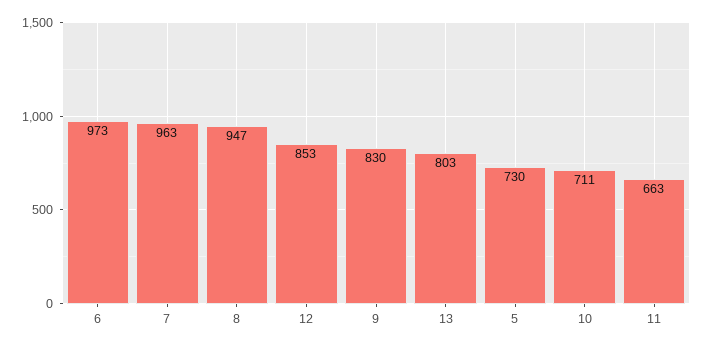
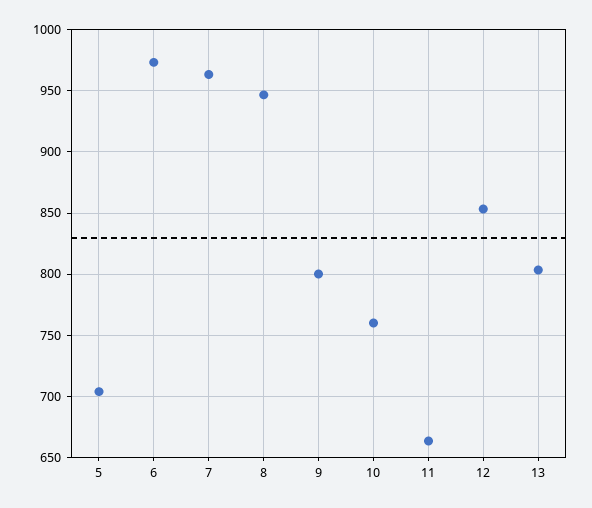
9: 830 -> 800
5: 730 -> 705
10: 711 -> 760

